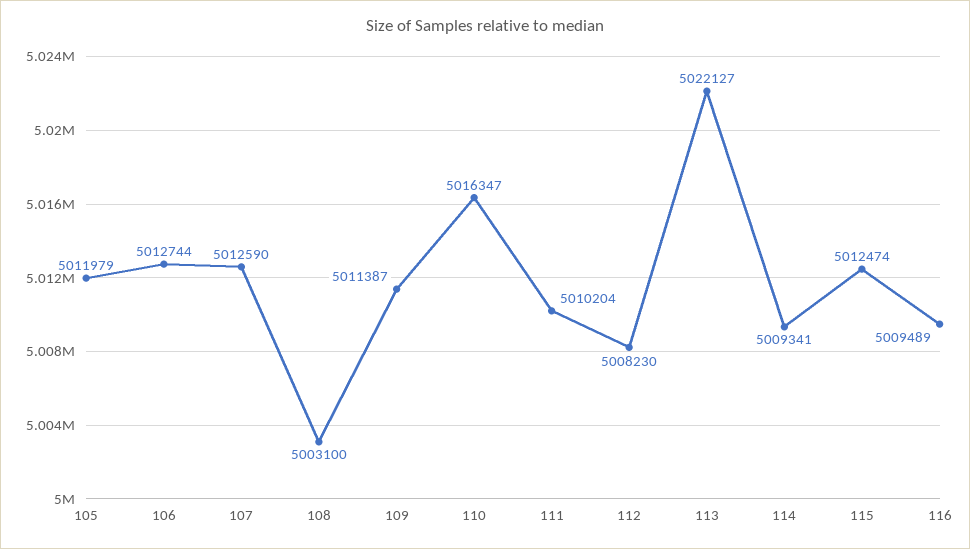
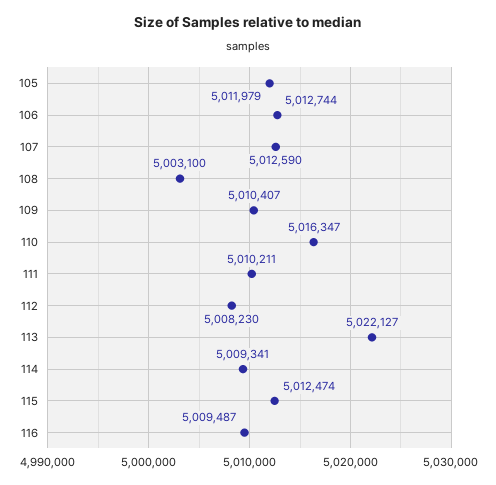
109: 5011387 -> 5010407
111: 5010204 -> 5010211
116: 5009489 -> 5009487

